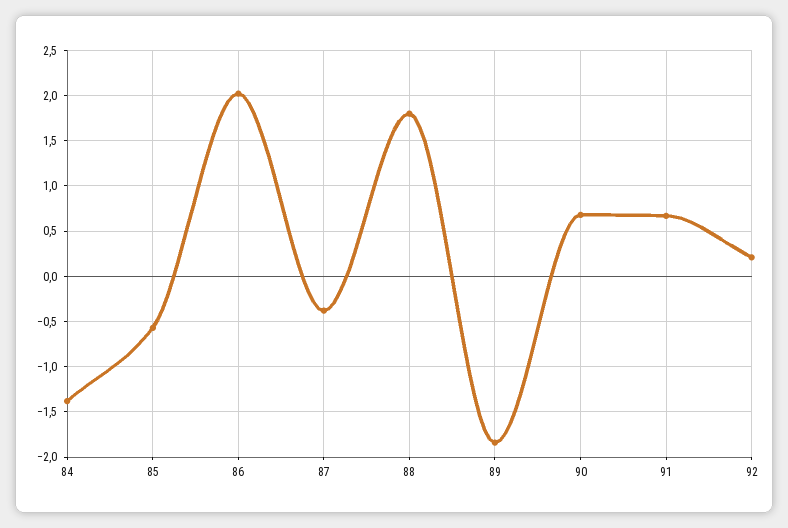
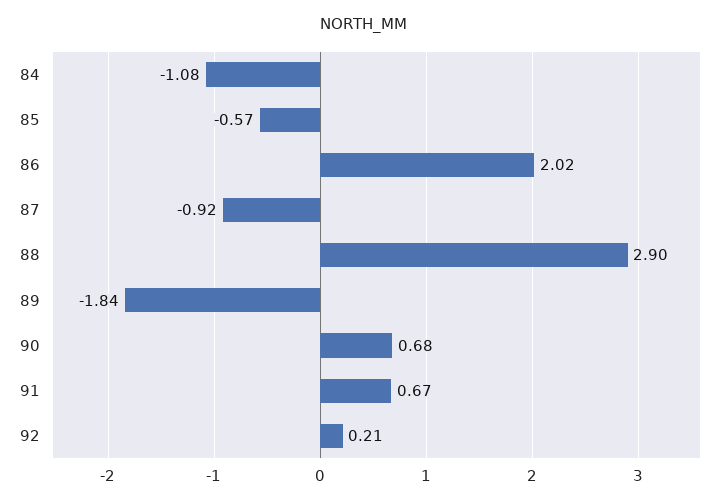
84: -1.4 -> -1.08
87: -0.4 -> -0.92
88: 1.8 -> 2.9

